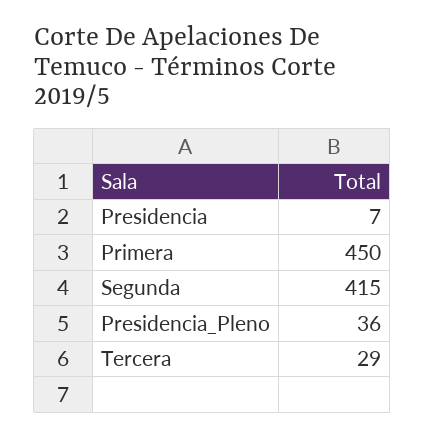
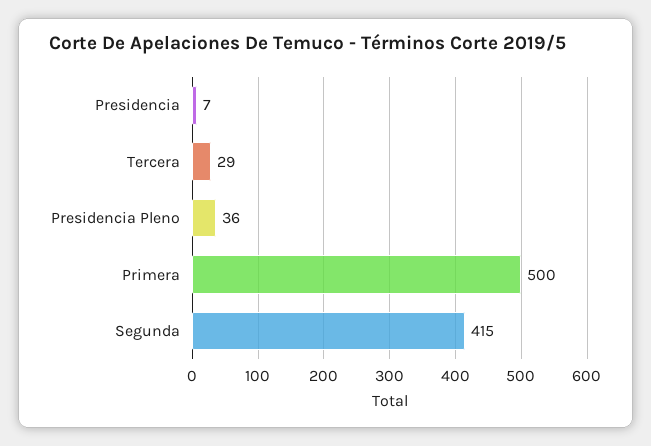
Primera: 450 -> 500

